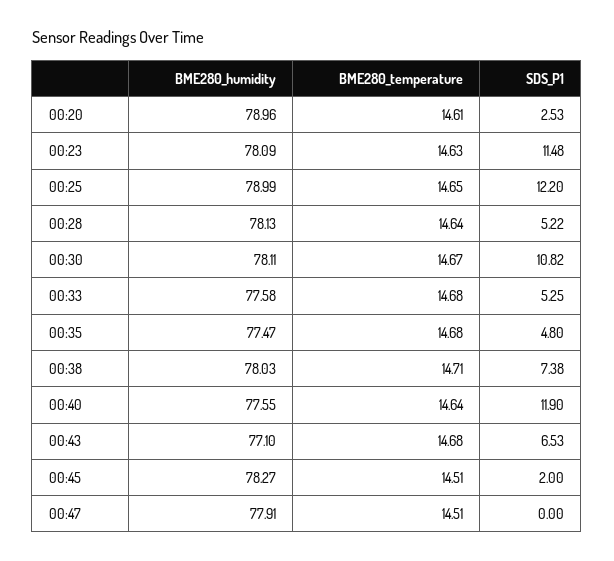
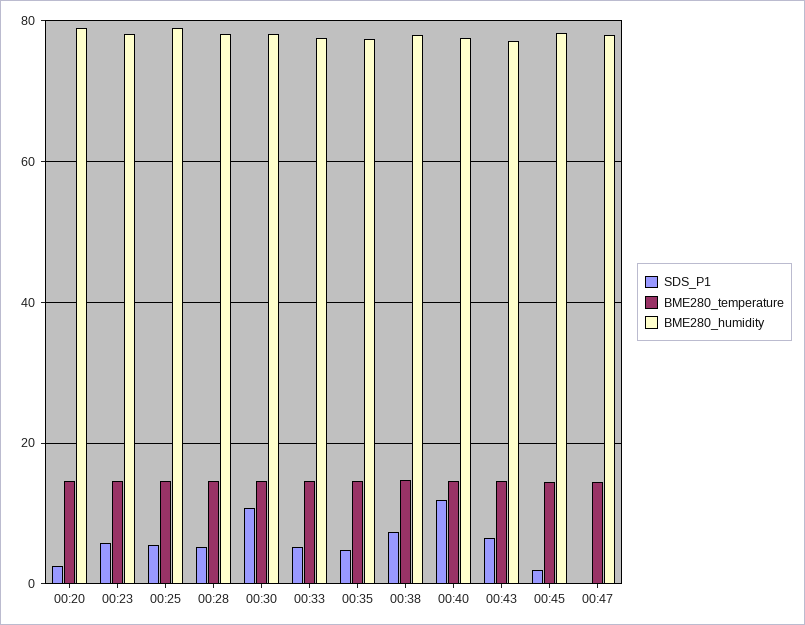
SDS_P1, 00:23: 11.48 -> 6
SDS_P1, 00:25: 12.2 -> 6

